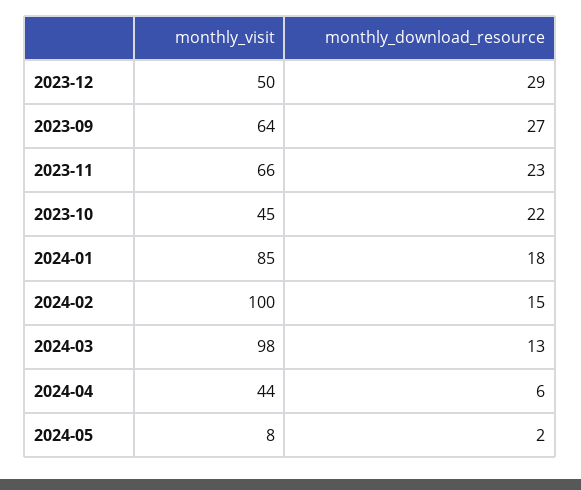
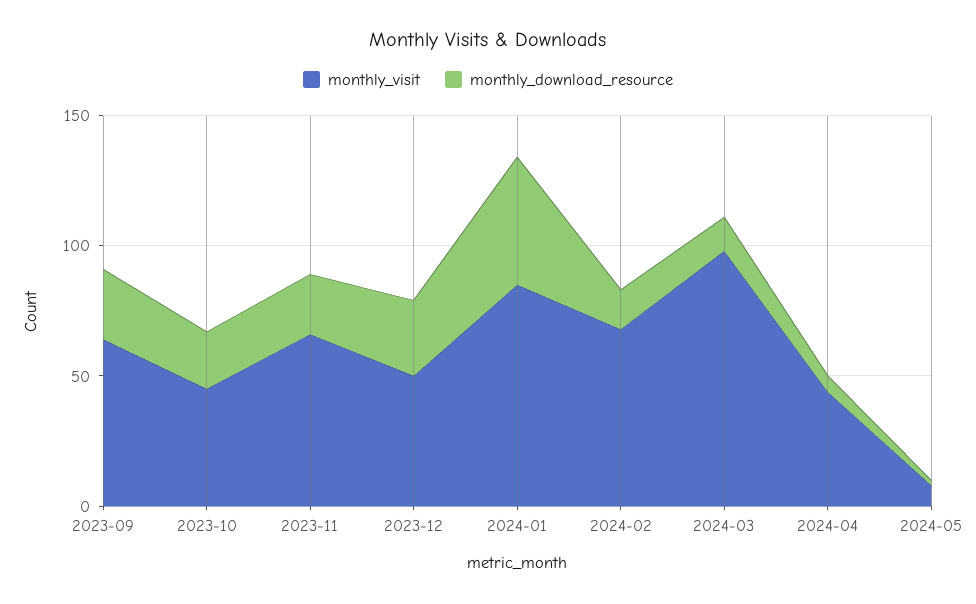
monthly_download_resource, 2024-01: 18 -> 50
monthly_visit, 2024-02: 100 -> 70

